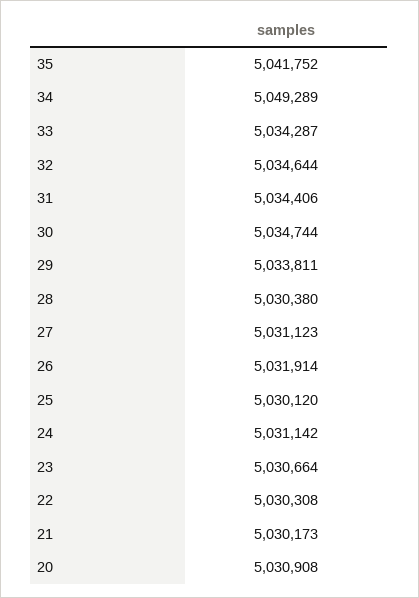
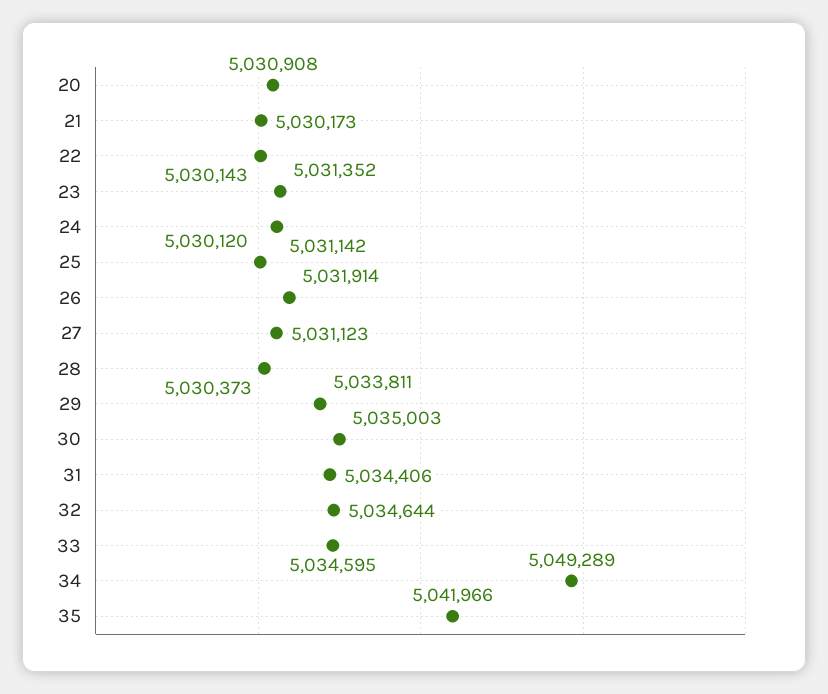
35: 5041752 -> 5041966
33: 5034287 -> 5034595
30: 5034744 -> 5035003
28: 5030380 -> 5030373
23: 5030664 -> 5031352
22: 5030308 -> 5030143

